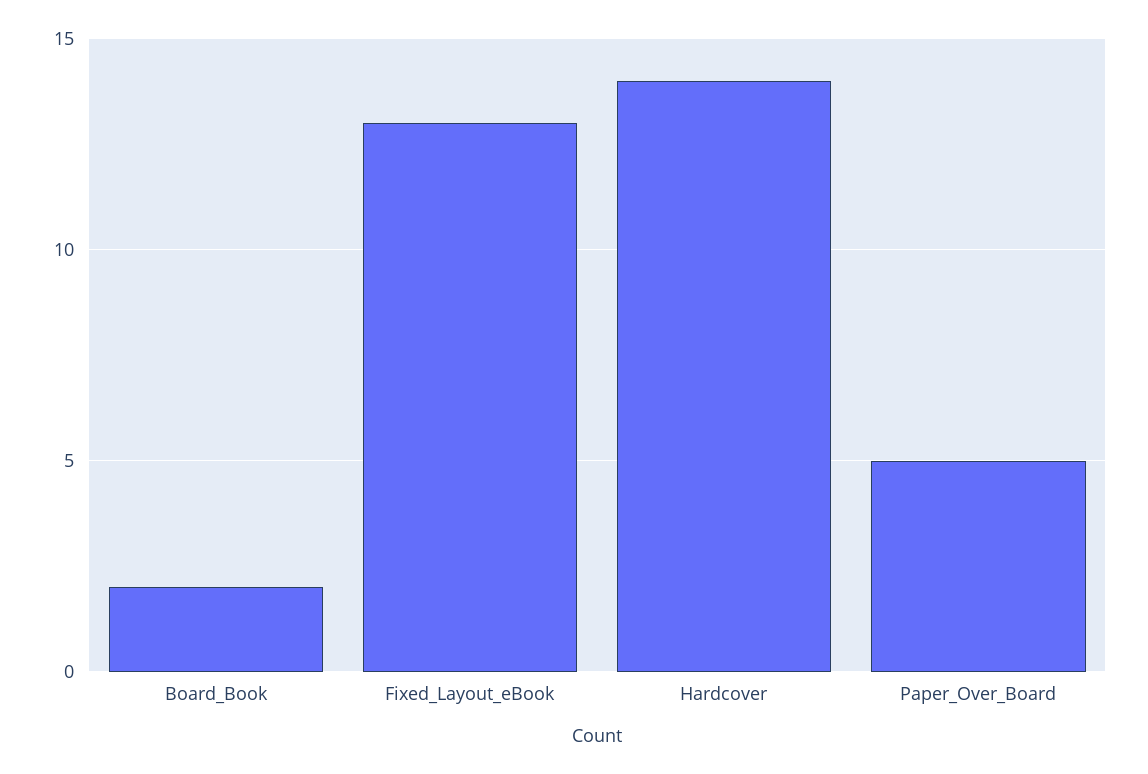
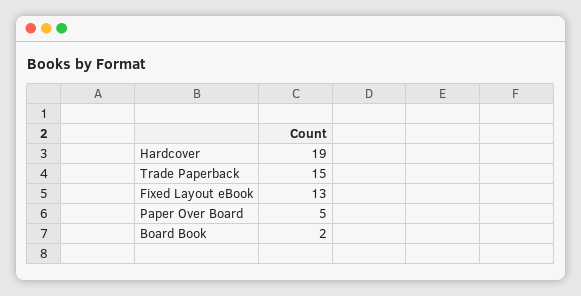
Hardcover: 14 -> 19
Trade Paperback: none -> 15

